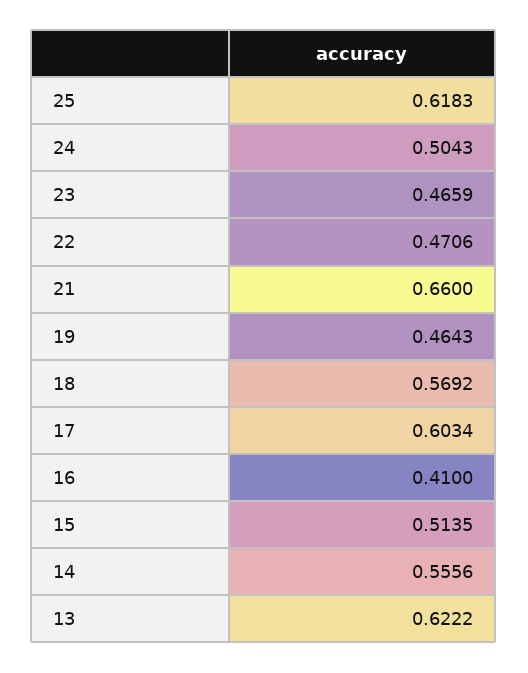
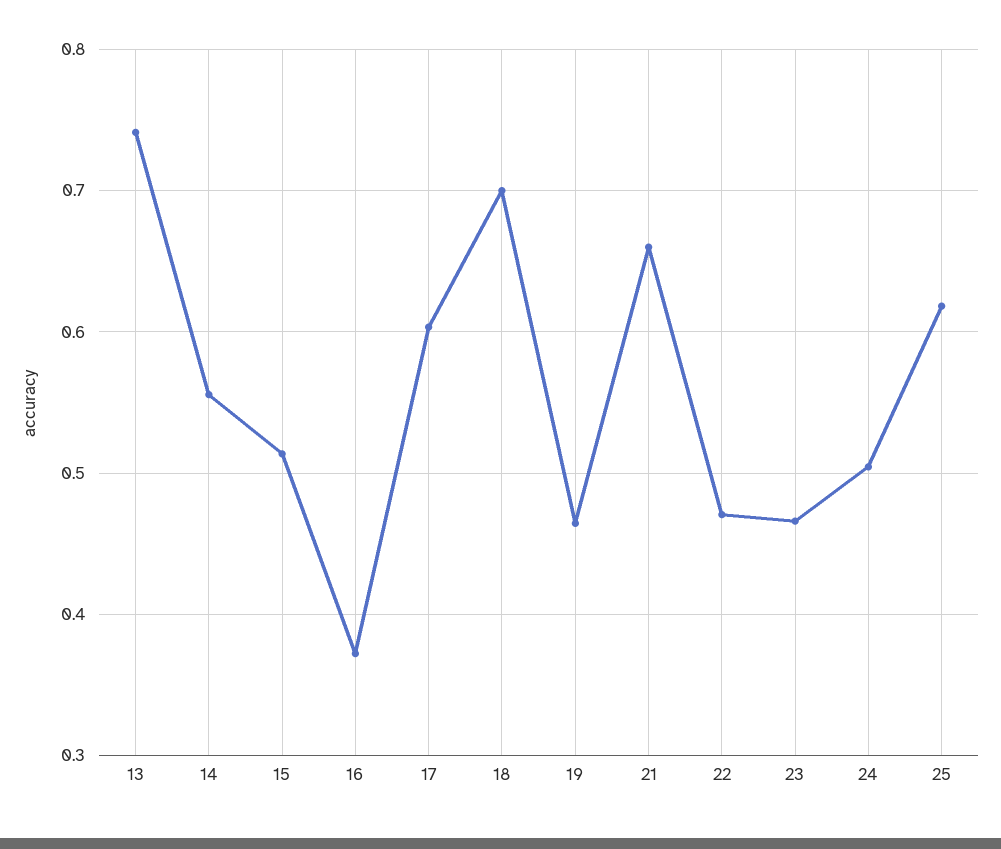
18: 0.5692 -> 0.7
16: 0.41 -> 0.37
13: 0.6222 -> 0.74

